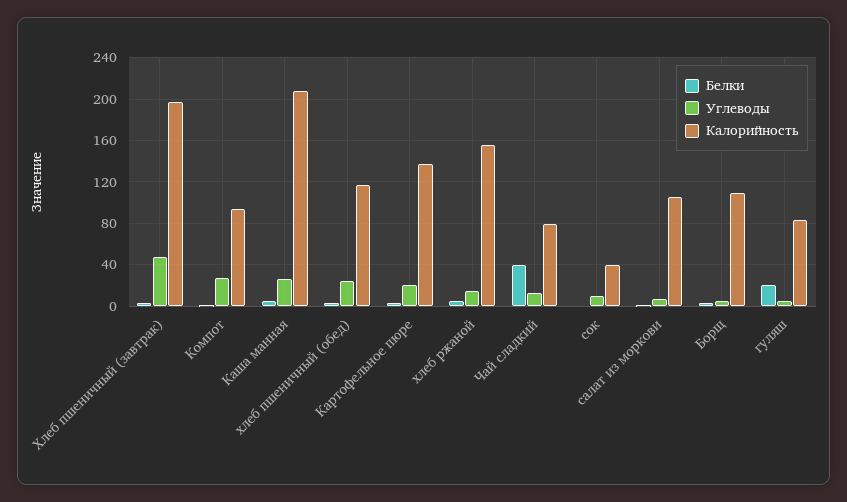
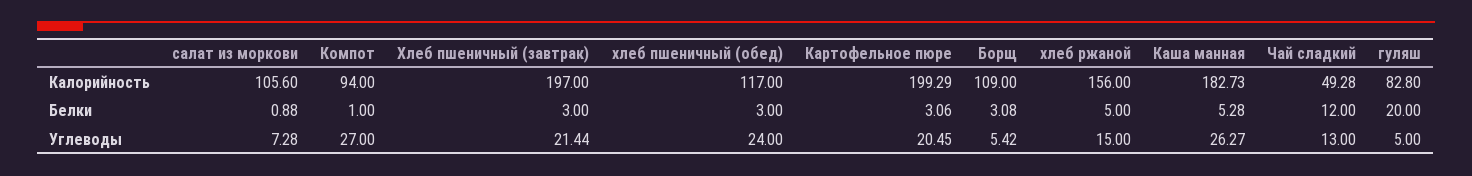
Углеводы, Хлеб пшеничный (завтрак): 50 -> 21.44
Калорийность, Каша манная: 210 -> 182.73
Калорийность, Картофельное пюре: 140 -> 199.29
Белки, Чай сладкий: 40 -> 12
Калорийность, Чай сладкий: 80 -> 49.28
Белки, сок: 0 -> none
Углеводы, сок: 10 -> none
Калорийность, сок: 40 -> none

